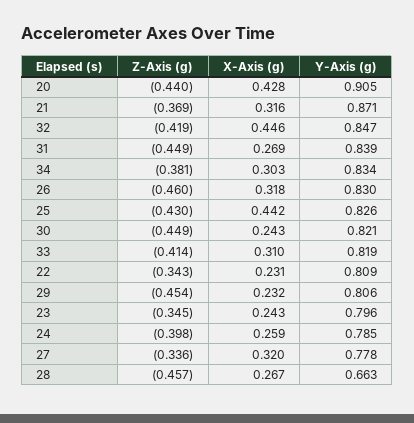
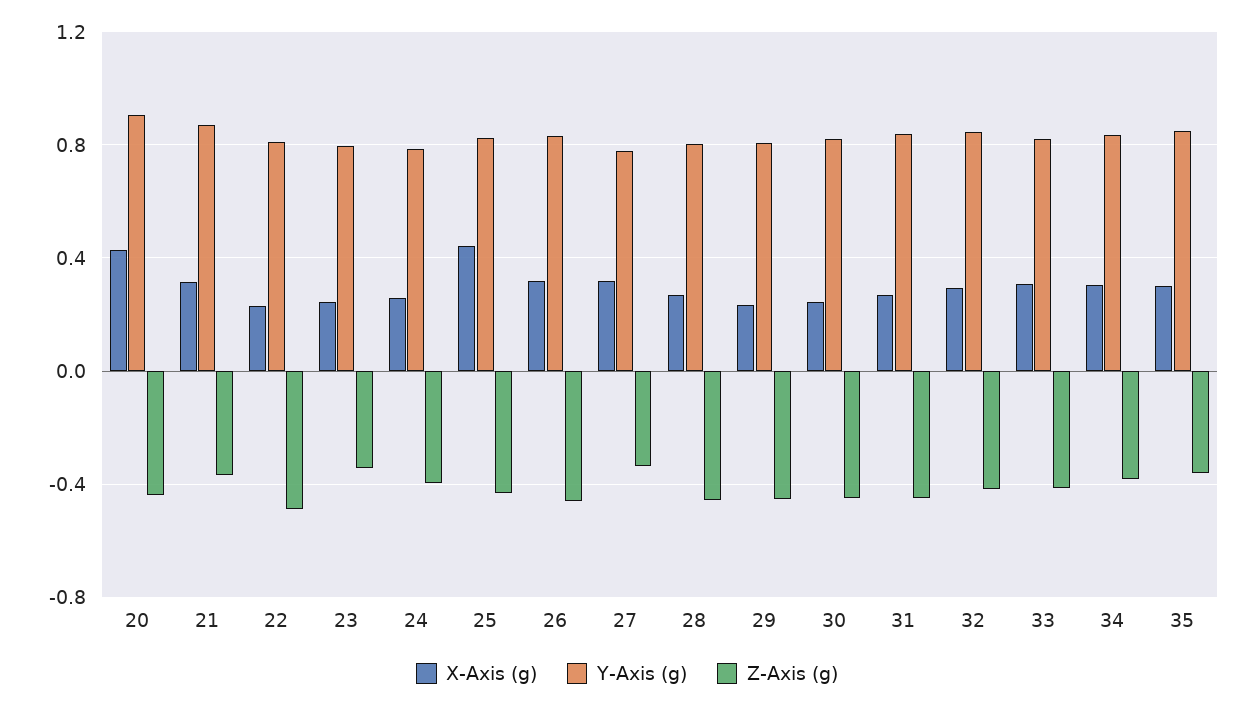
X-Axis (g), 32: 0.446 -> 0.3
Z-Axis (g), 22: -0.343 -> -0.5
Y-Axis (g), 28: 0.663 -> 0.8
X-Axis (g), 35: none -> 0.3
Y-Axis (g), 35: none -> 0.85
Z-Axis (g), 35: none -> -0.35

